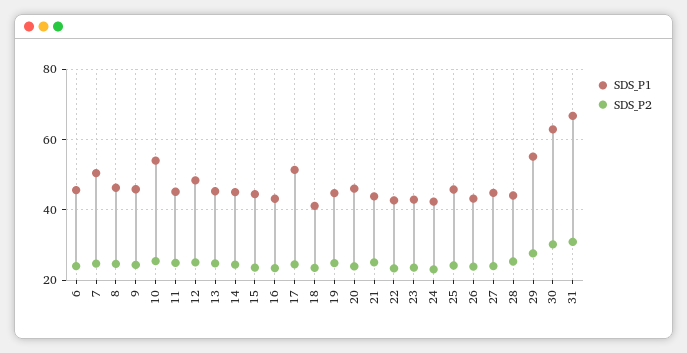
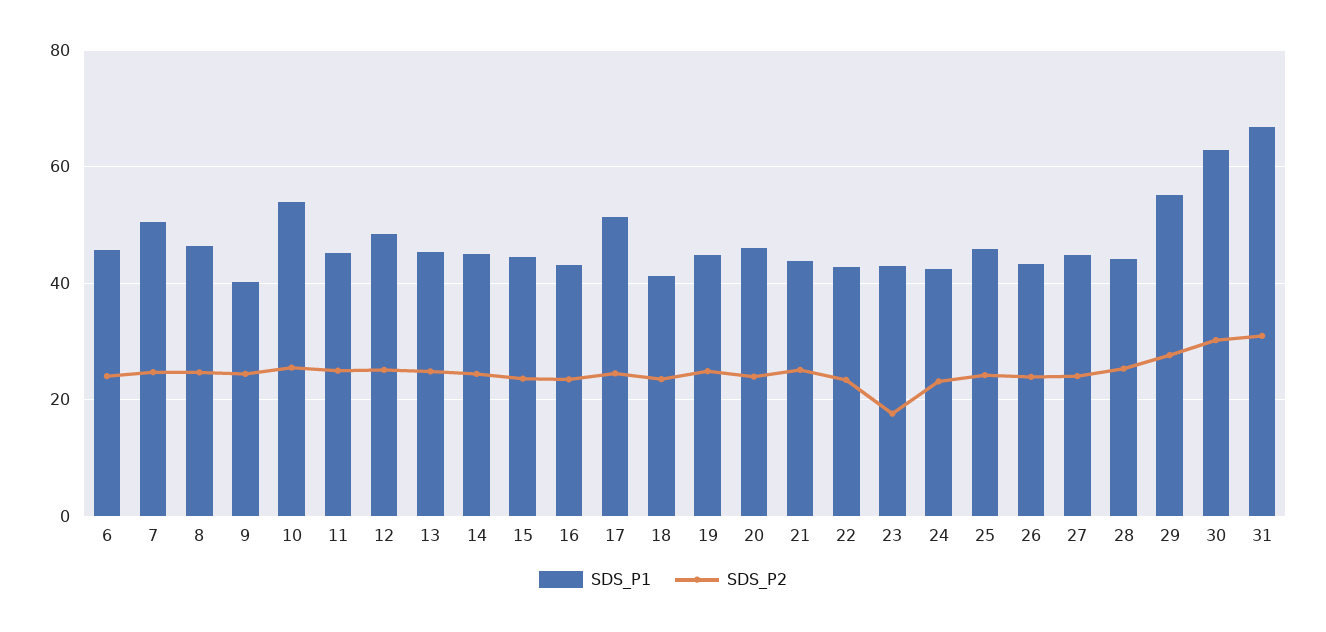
SDS_P1, 9: 46 -> 40
SDS_P2, 23: 24 -> 18

